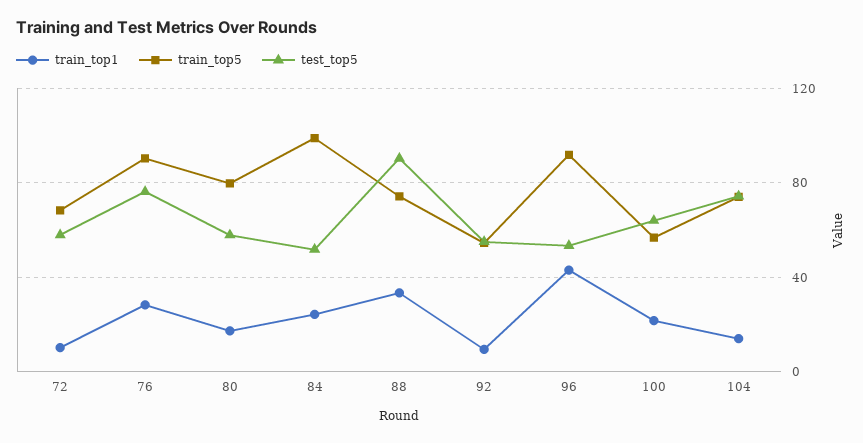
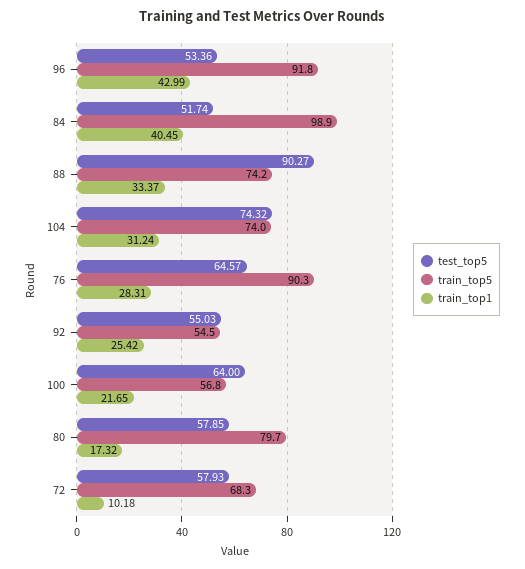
test_top5, 76: 75 -> 64.57
train_top1, 84: 25 -> 40.45
train_top1, 92: 10 -> 25.42
train_top1, 104: 15 -> 31.24

